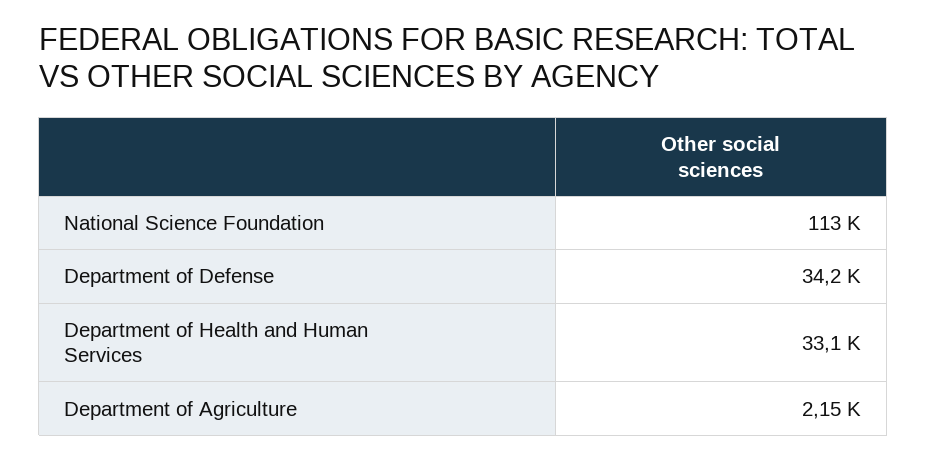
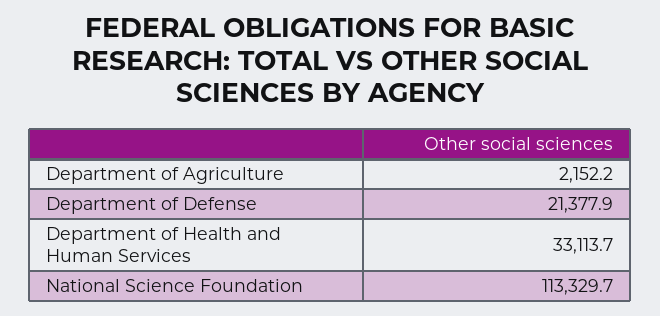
Department of Defense: 34200 -> 21377.9

